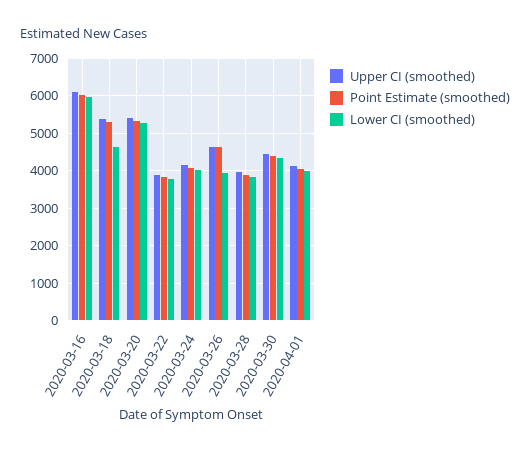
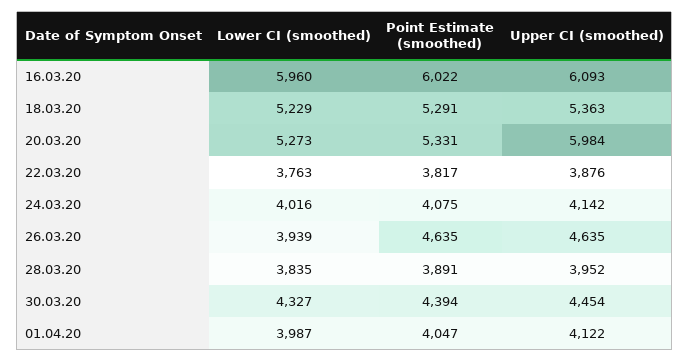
Lower CI (smoothed), 2020-03-18: 4600 -> 5229
Upper CI (smoothed), 2020-03-20: 5400 -> 5984

